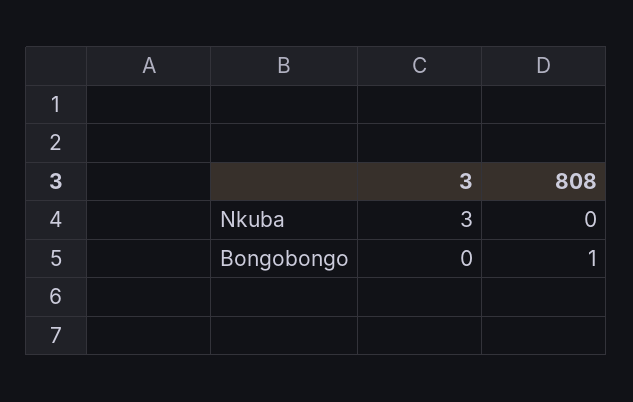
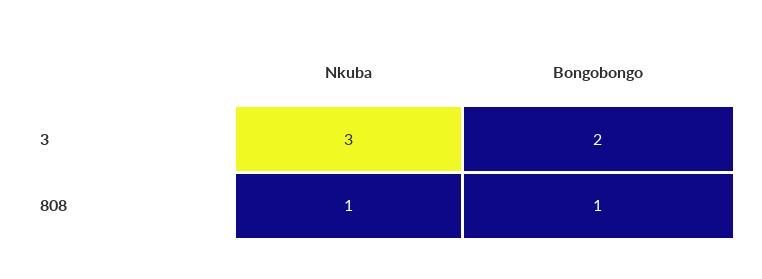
808, Nkuba: 0 -> 1
3, Bongobongo: 0 -> 2

